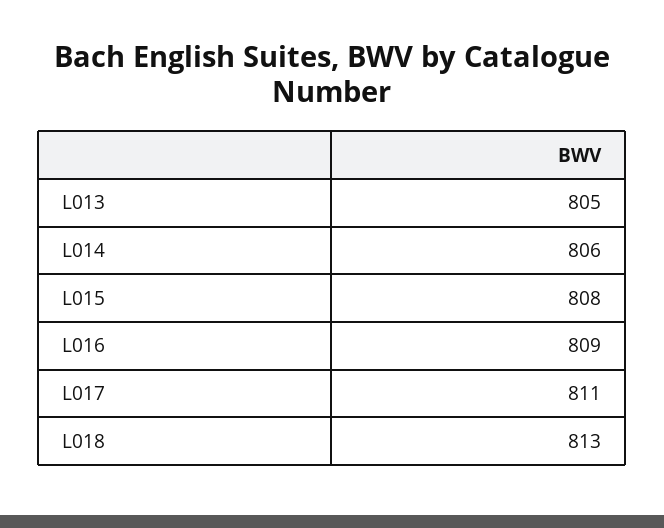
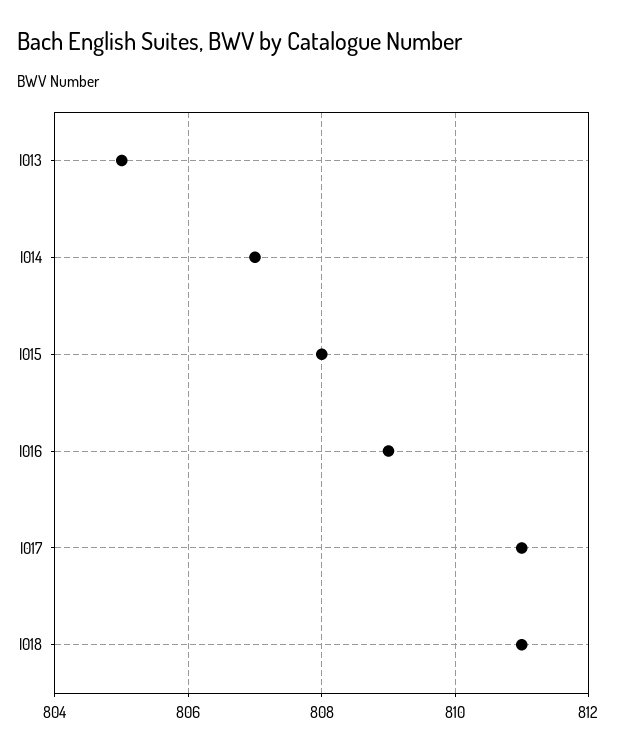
L014: 806 -> 807
L018: 813 -> 811

